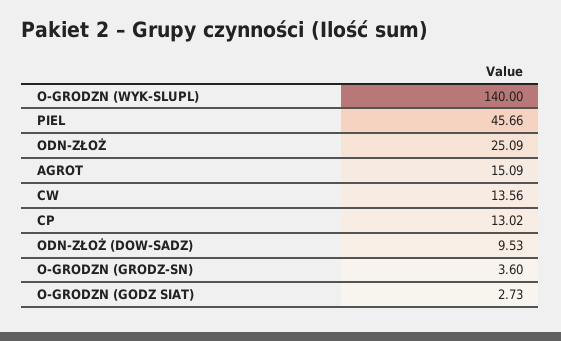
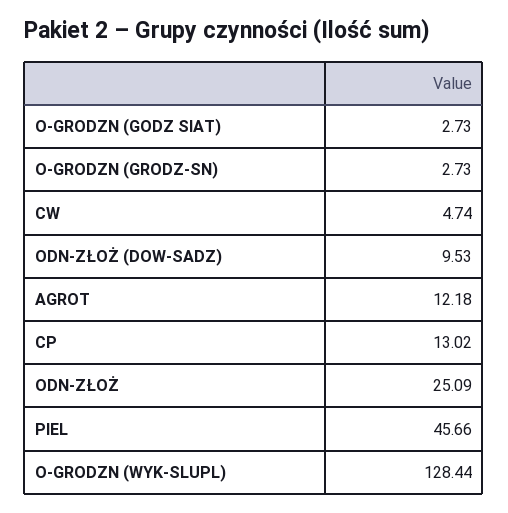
O-GRODZN (WYK-SLUPL): 140 -> 128.44
AGROT: 15.09 -> 12.18
CW: 13.56 -> 4.74
O-GRODZN (GRODZ-SN): 3.6 -> 2.73

